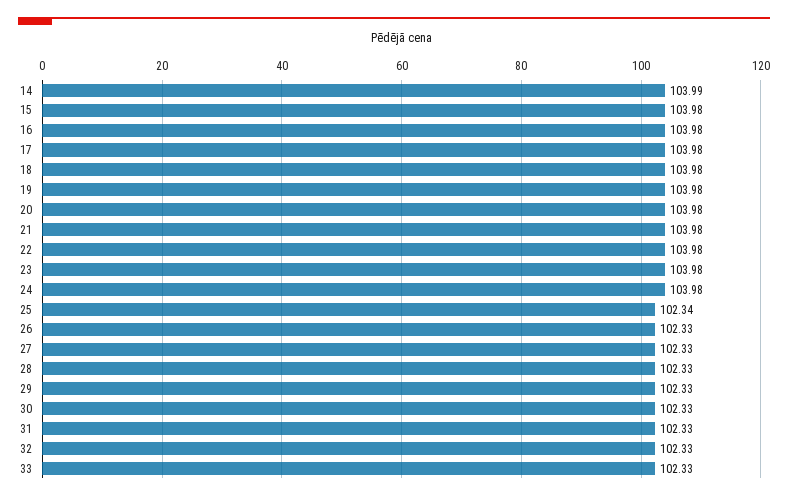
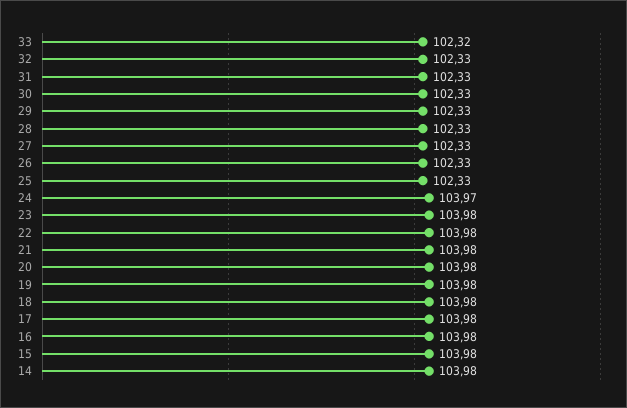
14: 103.99 -> 103.98
24: 103.98 -> 103.97
25: 102.34 -> 102.33
33: 102.33 -> 102.32

